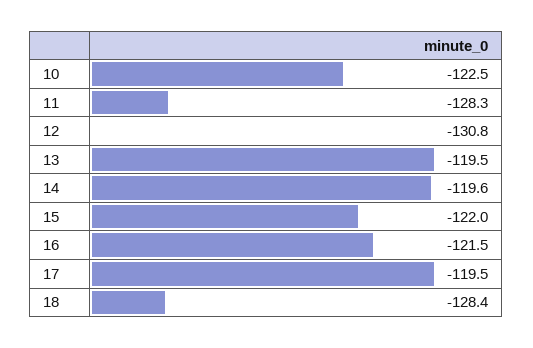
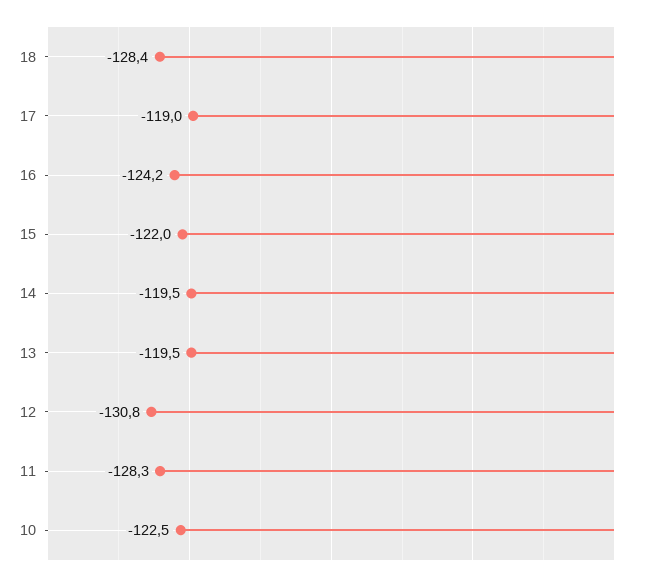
14: -119.6 -> -119.5
16: -121.5 -> -124.2
17: -119.5 -> -119

